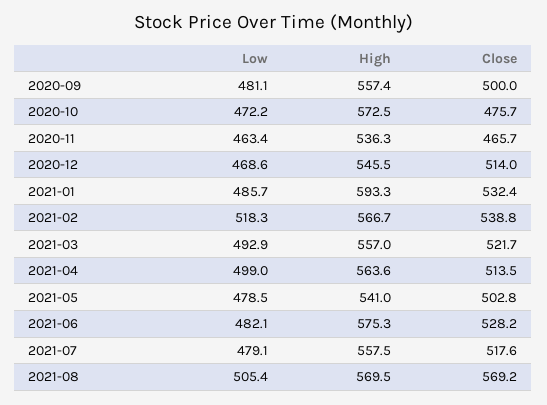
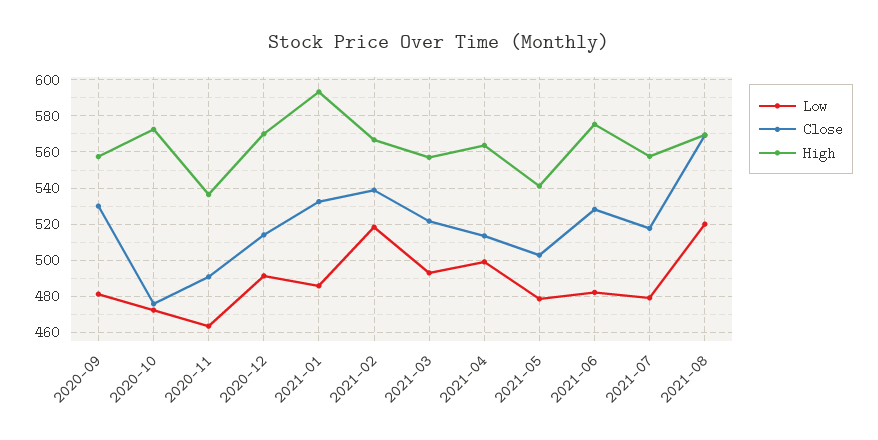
Close, 2020-09: 500 -> 530
Close, 2020-11: 465.7 -> 490
Low, 2020-12: 468.6 -> 490
High, 2020-12: 545.5 -> 570
Low, 2021-08: 505.4 -> 520

